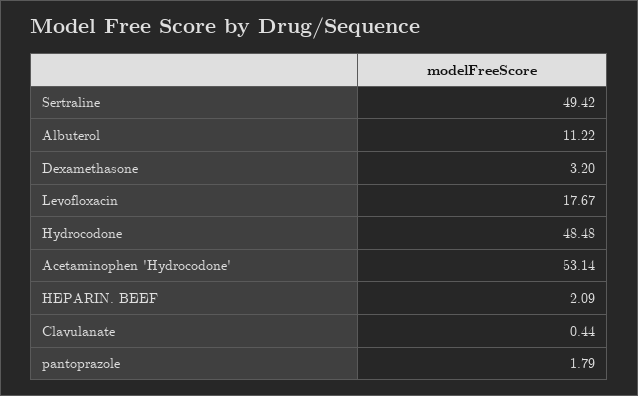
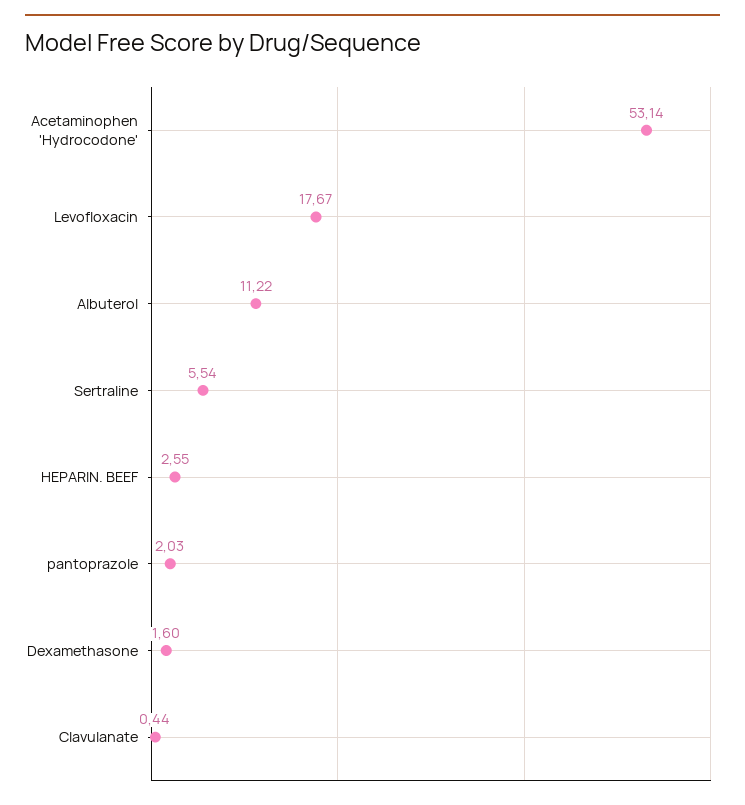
Sertraline: 49.42 -> 5.54
Dexamethasone: 3.2 -> 1.6
Hydrocodone: 48.48 -> none
HEPARIN. BEEF: 2.09 -> 2.55
pantoprazole: 1.79 -> 2.03

